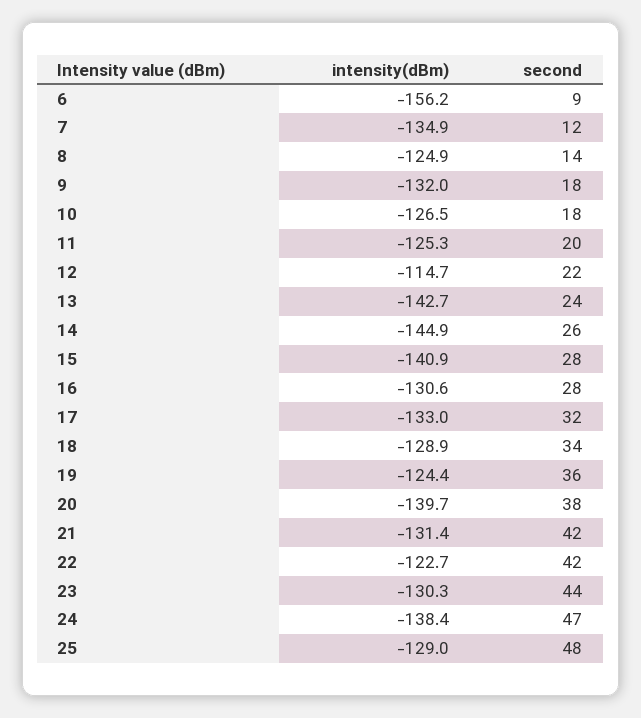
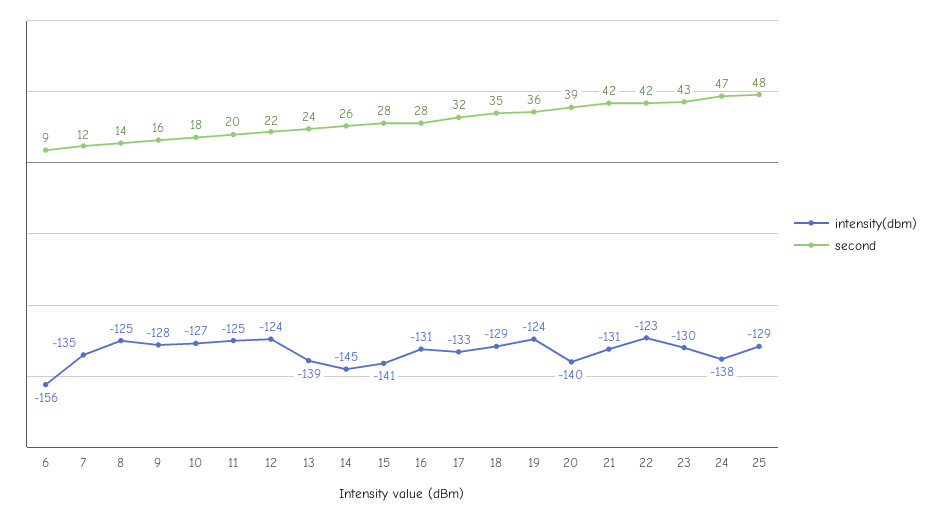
intensity(dBm), 9: -132 -> -128
second, 9: 18 -> 16
intensity(dBm), 12: -114.7 -> -124
intensity(dBm), 13: -142.7 -> -139
second, 18: 34 -> 35
second, 20: 38 -> 39
second, 23: 44 -> 43

